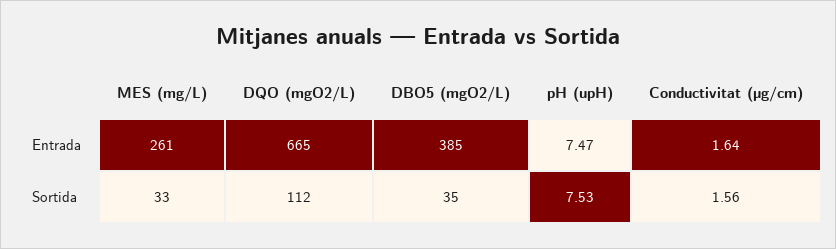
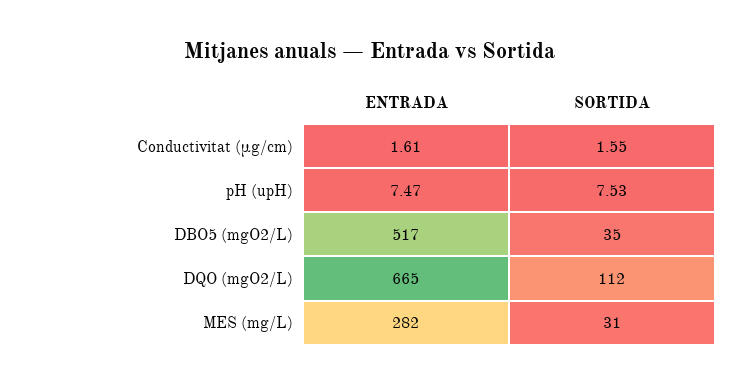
MES (mg/L), Entrada: 261 -> 282
DBO5 (mgO2/L), Entrada: 385 -> 517
Conductivitat (µg/cm), Entrada: 1.64 -> 1.61
MES (mg/L), Sortida: 33 -> 31
Conductivitat (µg/cm), Sortida: 1.56 -> 1.55

